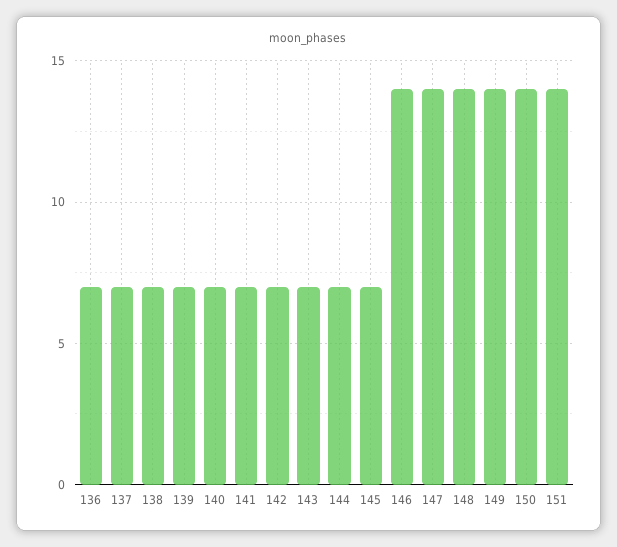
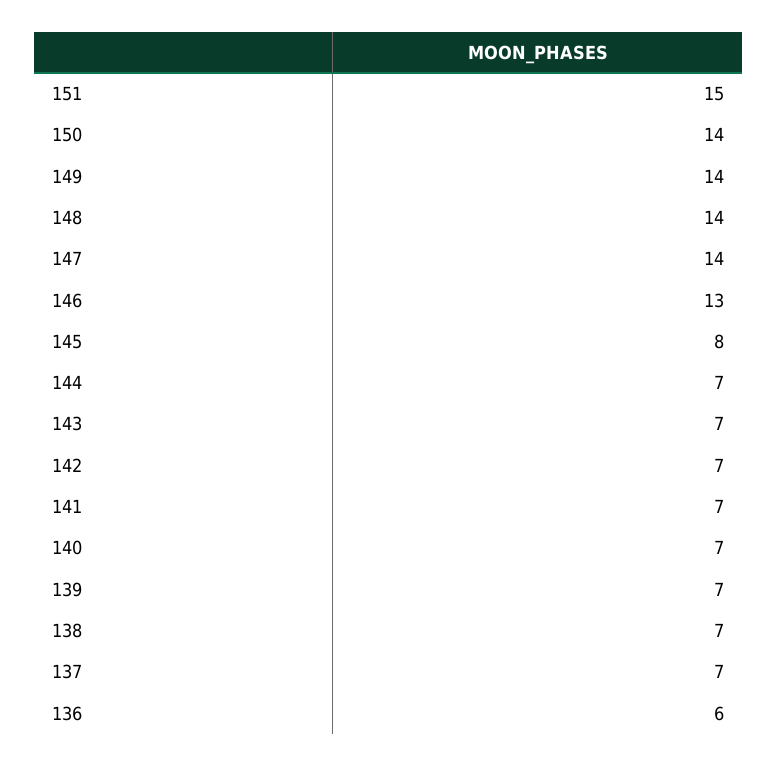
136: 7 -> 6
145: 7 -> 8
146: 14 -> 13
151: 14 -> 15

